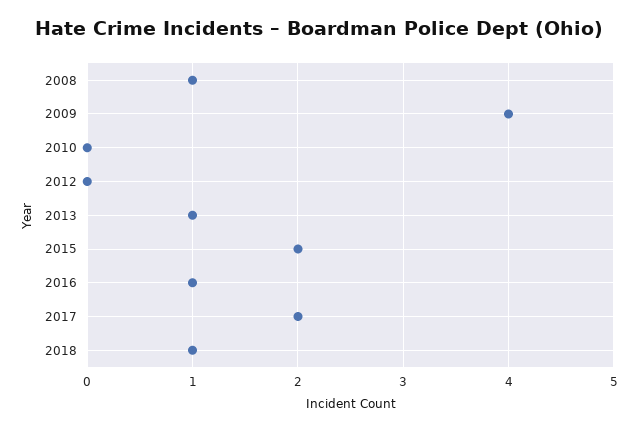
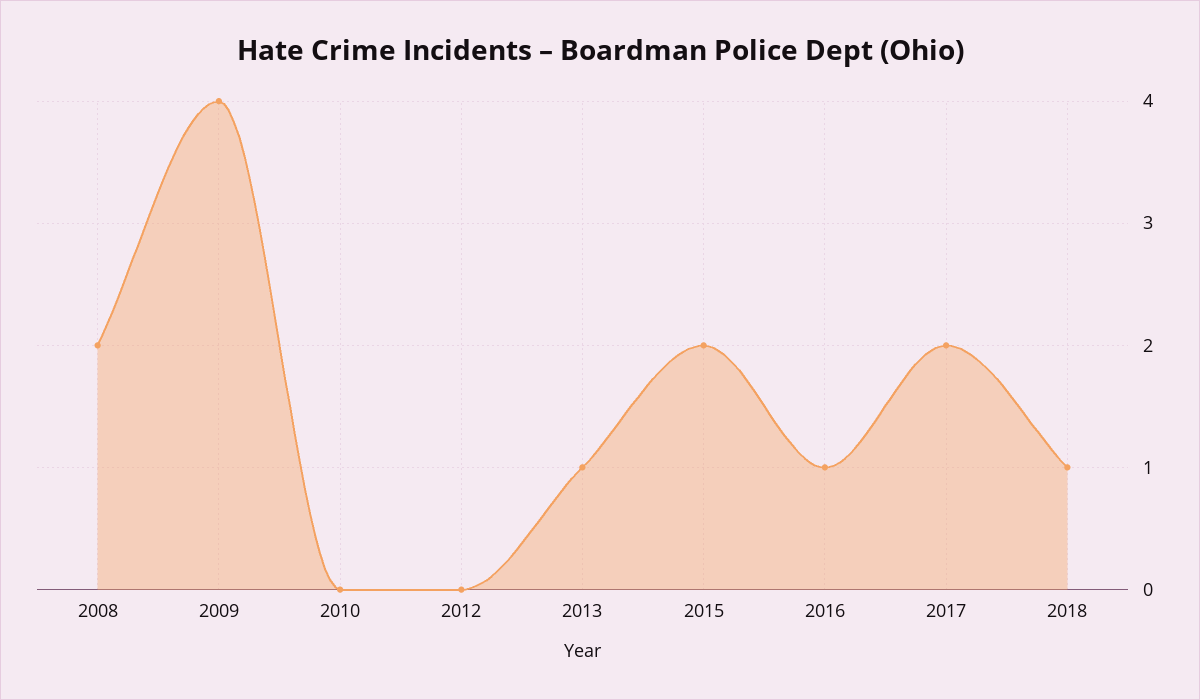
2008: 1 -> 2

